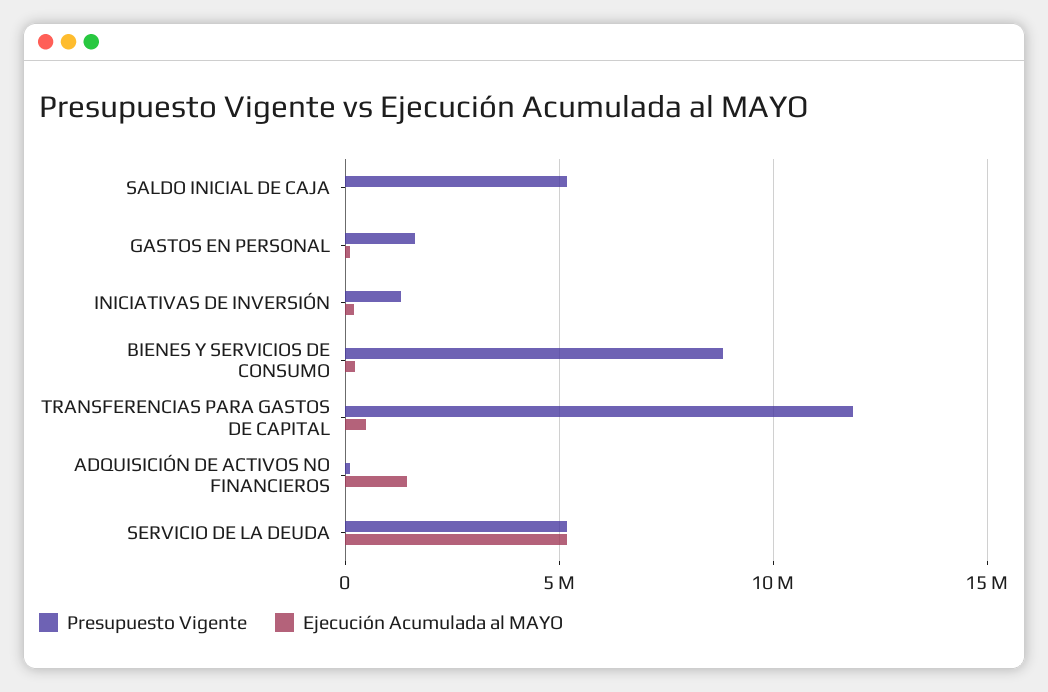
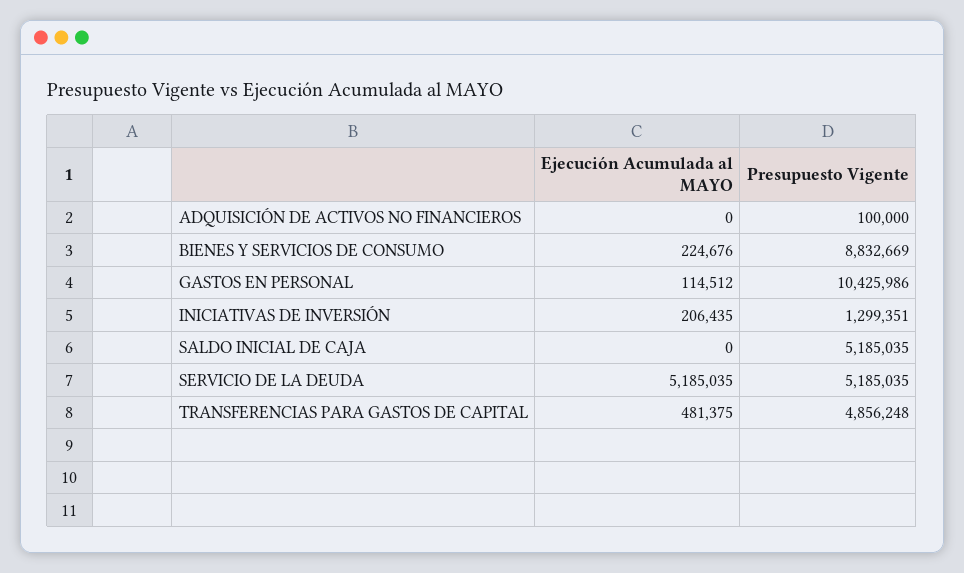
Presupuesto Vigente, GASTOS EN PERSONAL: 1500000 -> 10425986
Presupuesto Vigente, TRANSFERENCIAS PARA GASTOS DE CAPITAL: 12000000 -> 4856248
Ejecución Acumulada al MAYO, ADQUISICIÓN DE ACTIVOS NO FINANCIEROS: 1500000 -> 0

